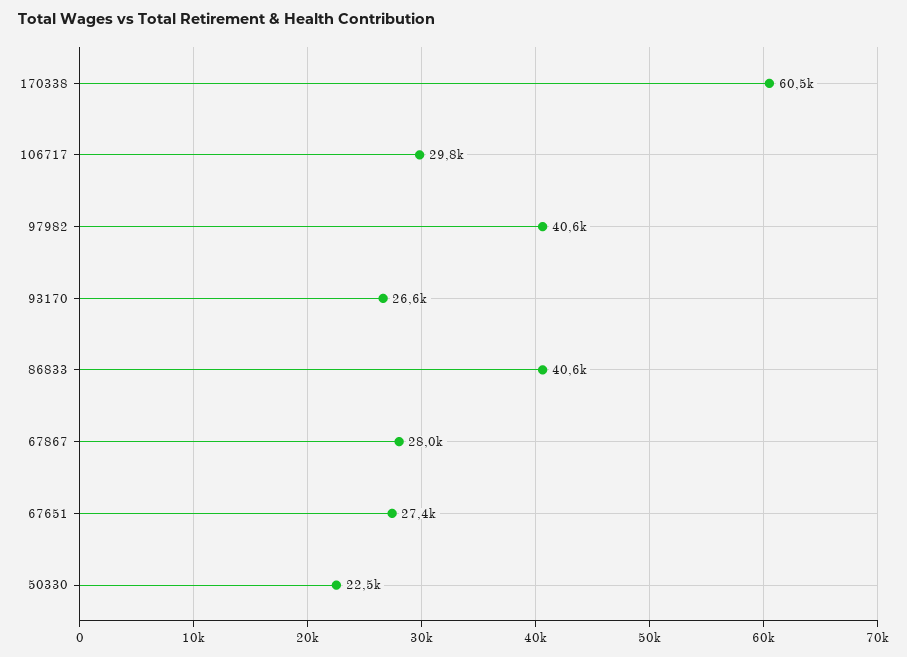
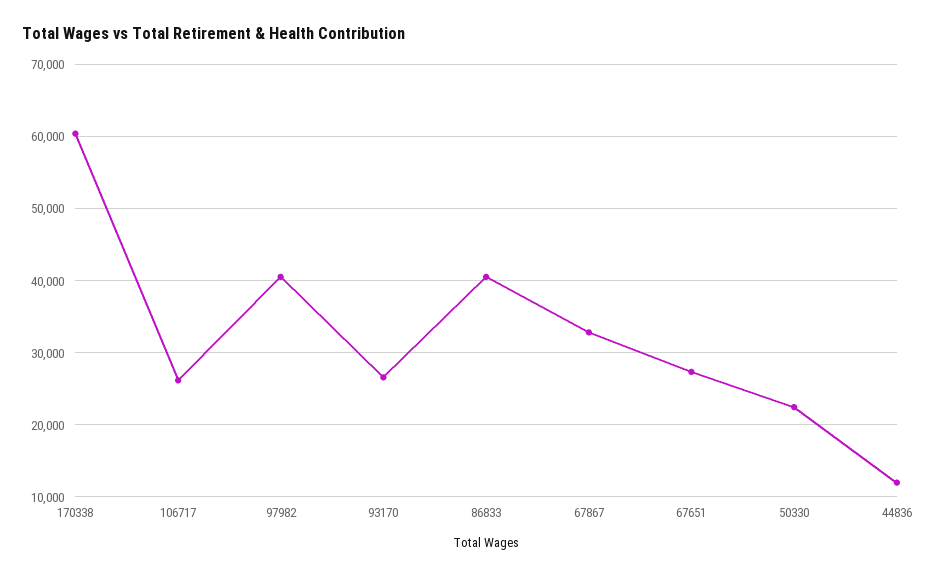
106717: 29800 -> 26000
67867: 28000 -> 33000
44836: none -> 12000

